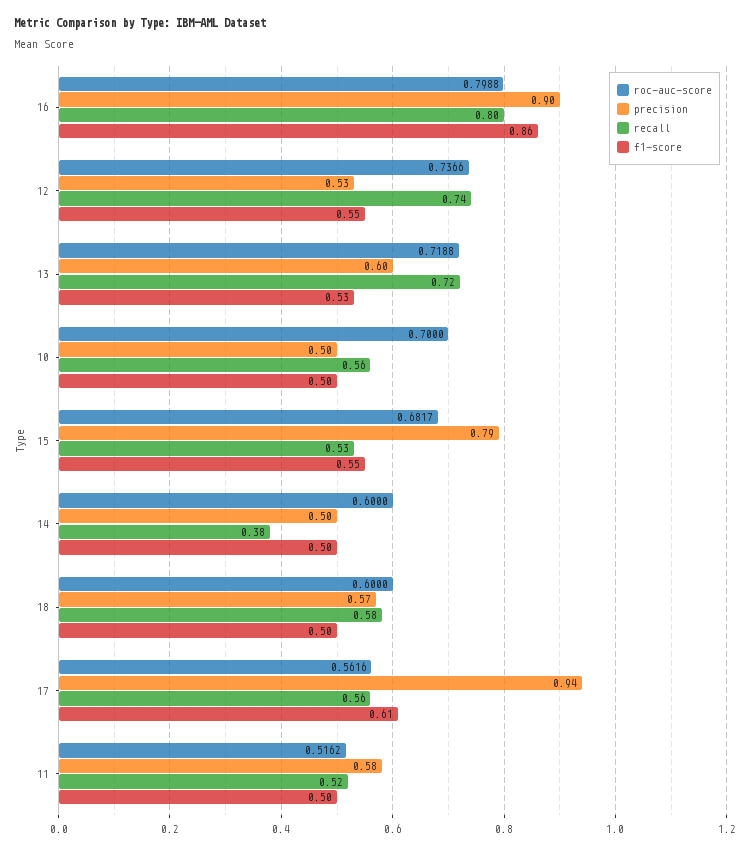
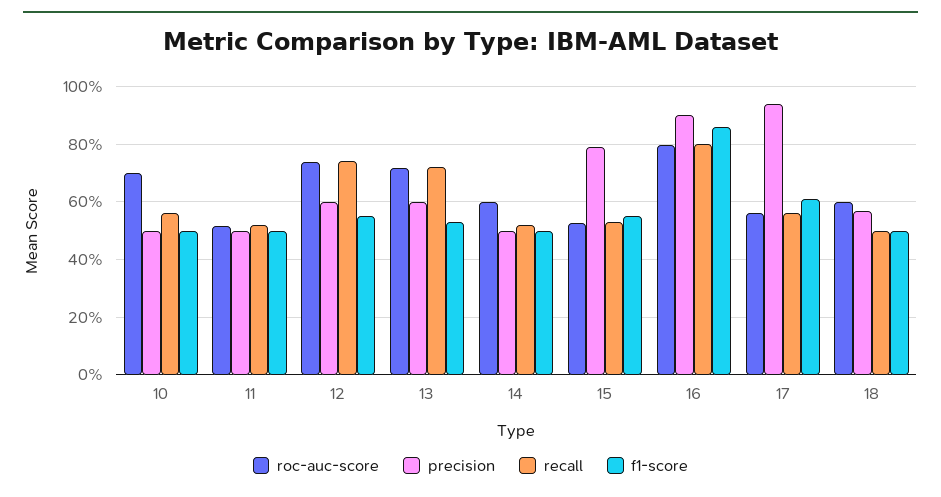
precision, 12: 0.53 -> 0.6
roc-auc-score, 15: 0.6817 -> 0.525
recall, 14: 0.38 -> 0.525
recall, 18: 0.58 -> 0.5
precision, 11: 0.58 -> 0.5

